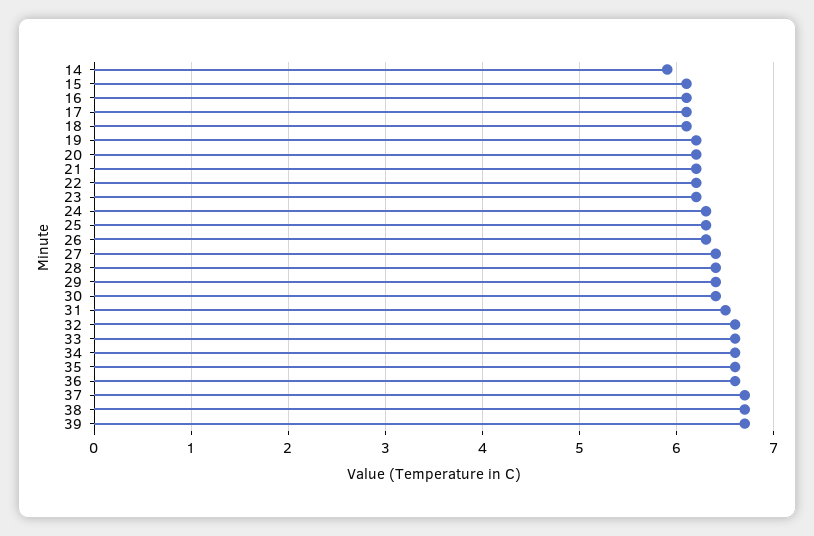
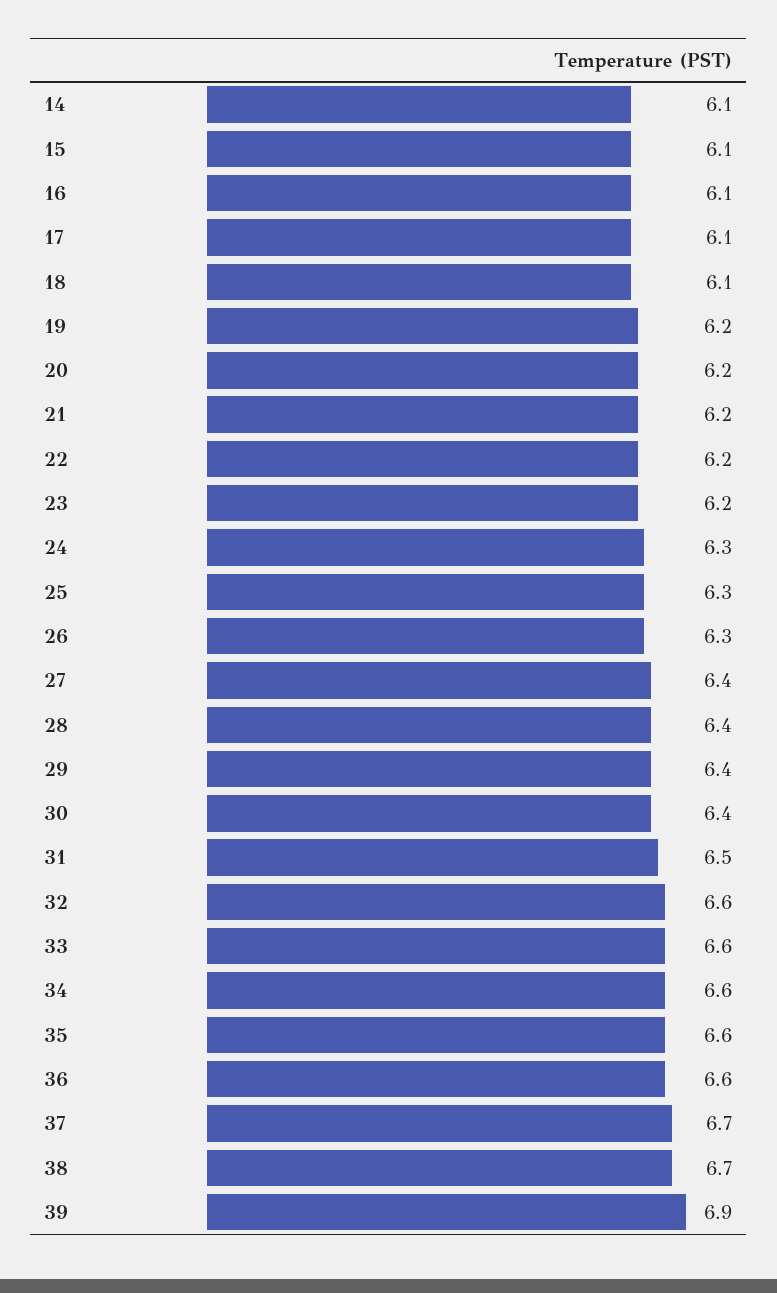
14: 5.9 -> 6.1
39: 6.7 -> 6.9

